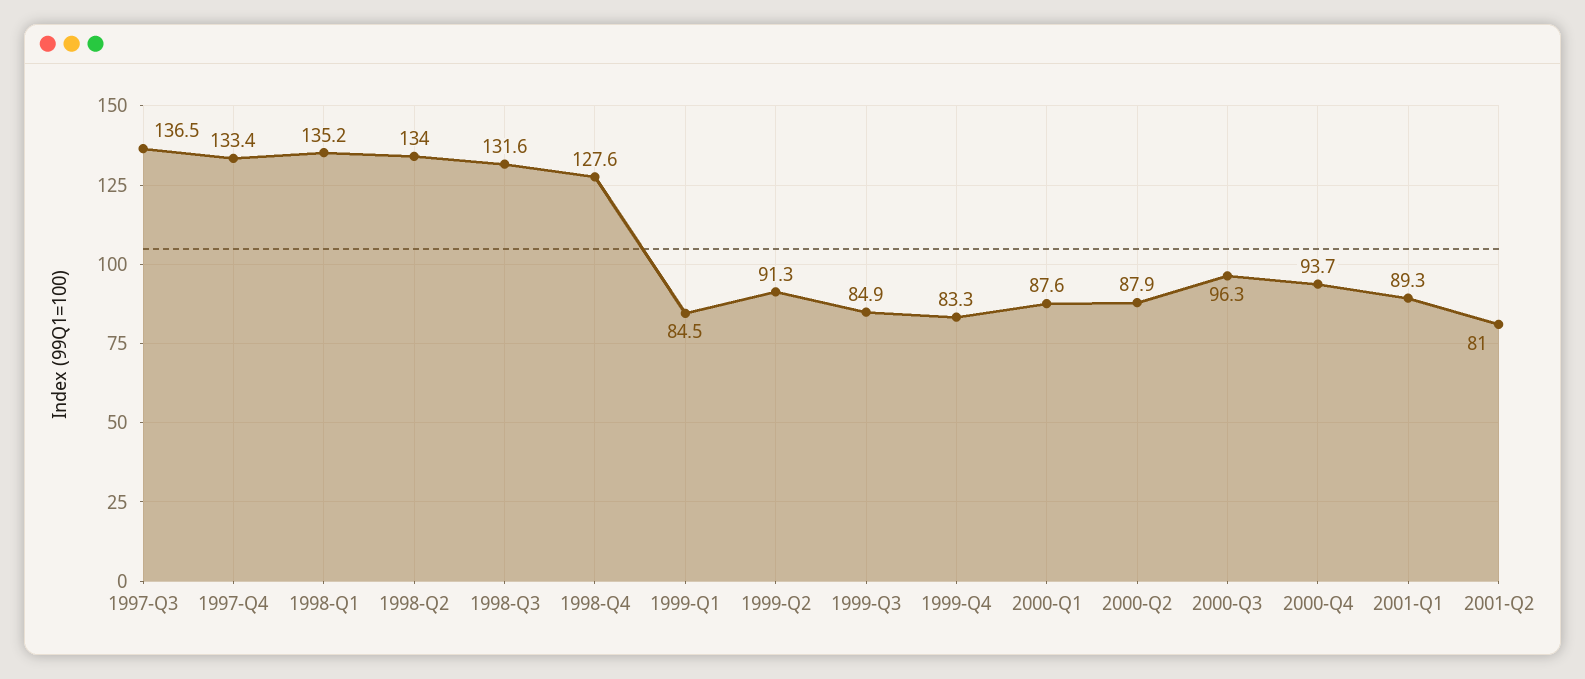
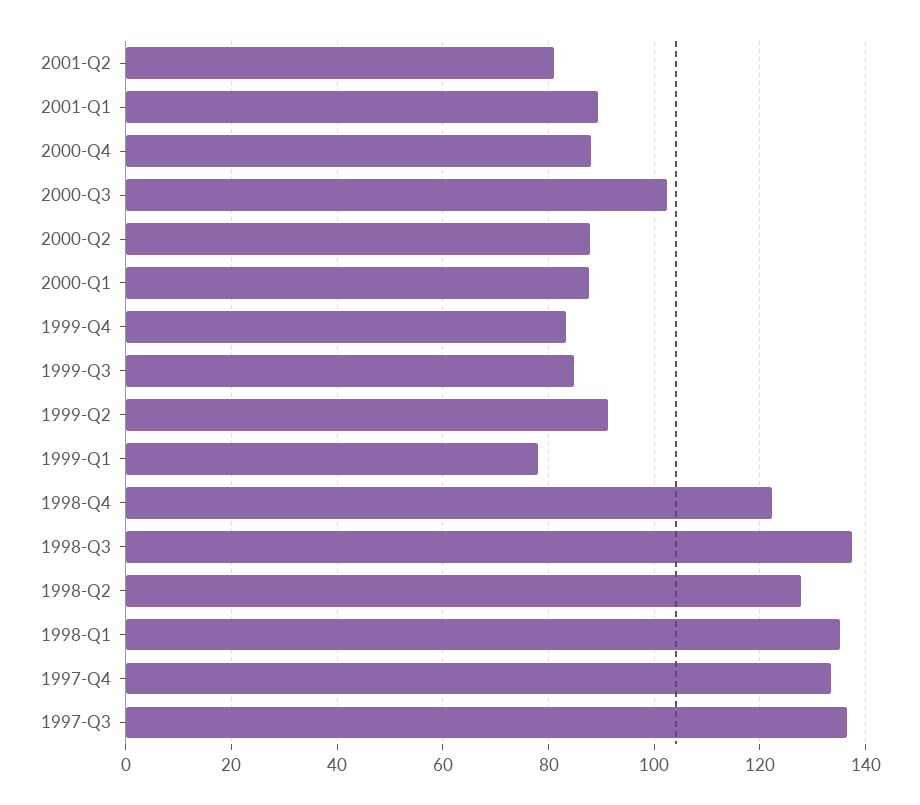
1998-Q2: 134 -> 128
1998-Q3: 131.6 -> 138
1998-Q4: 127.6 -> 122
1999-Q1: 84.5 -> 78
2000-Q3: 96.3 -> 102
2000-Q4: 93.7 -> 88

